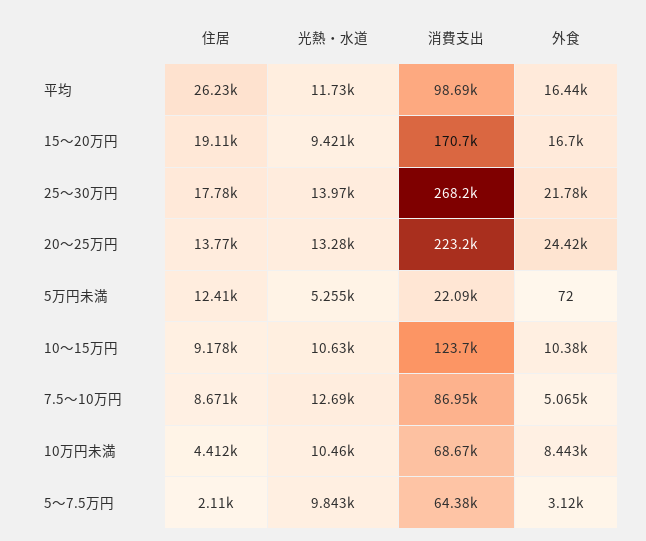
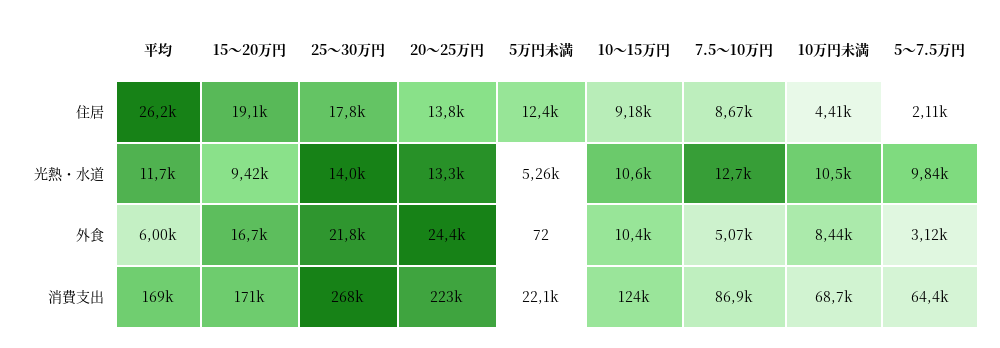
消費支出, 平均: 98690 -> 169000
外食, 平均: 16440 -> 6000

